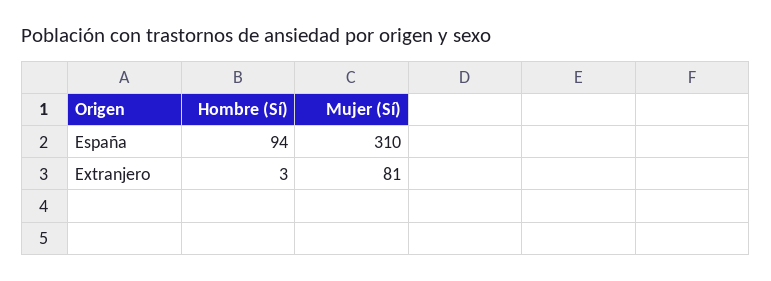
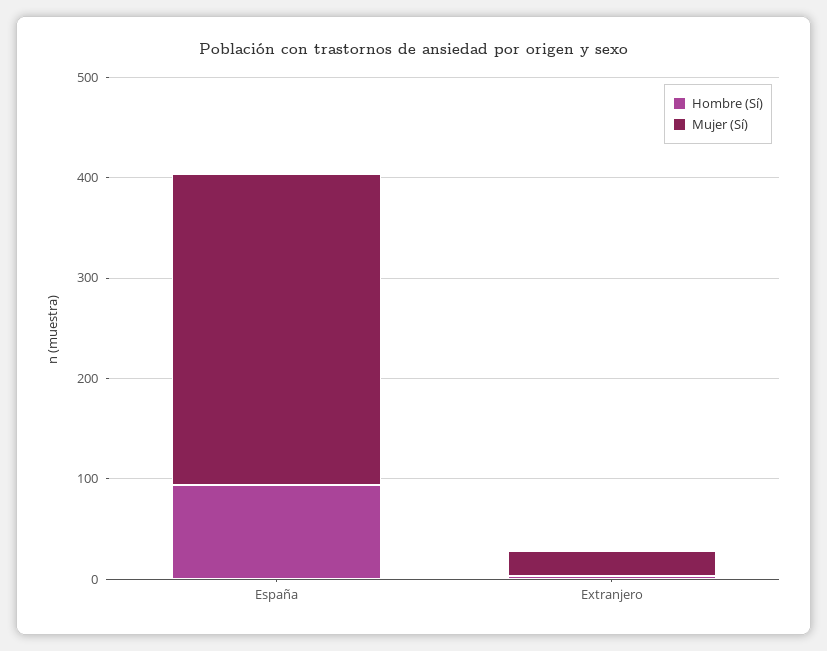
Mujer (Sí), Extranjero: 81 -> 20

